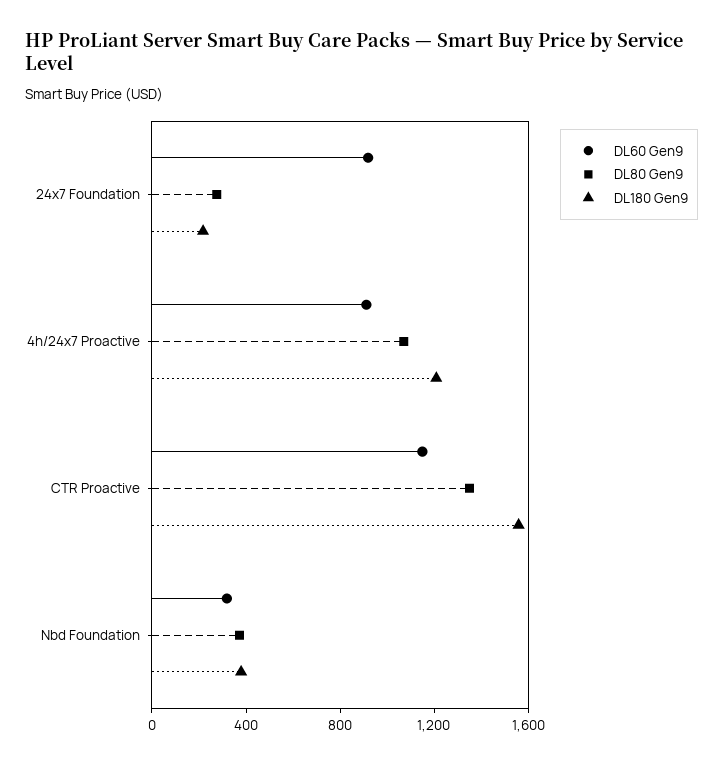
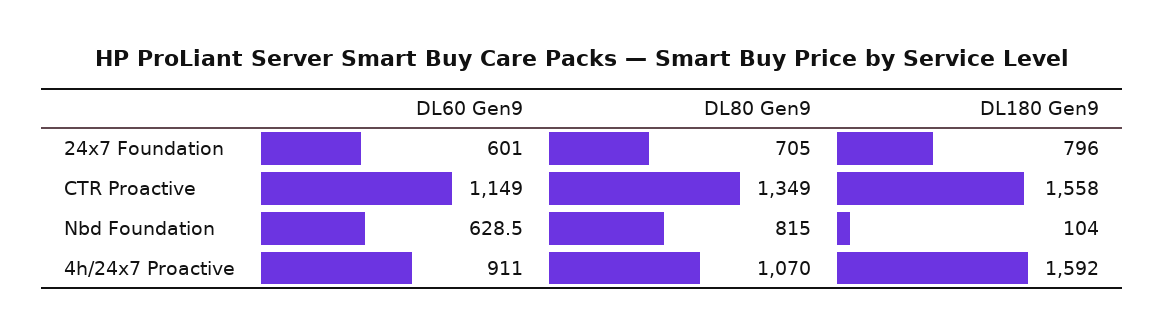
DL60 Gen9, 24x7 Foundation: 900 -> 601
DL80 Gen9, 24x7 Foundation: 300 -> 705
DL180 Gen9, 24x7 Foundation: 200 -> 796
DL180 Gen9, 4h/24x7 Proactive: 1200 -> 1592
DL60 Gen9, Nbd Foundation: 300 -> 628.5
DL80 Gen9, Nbd Foundation: 400 -> 815
DL180 Gen9, Nbd Foundation: 400 -> 104

